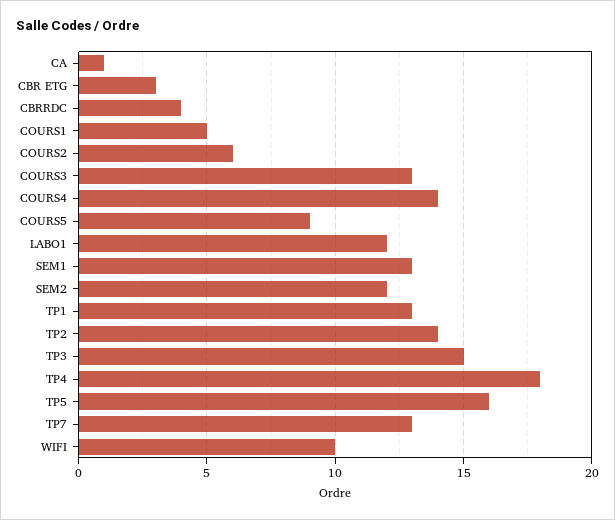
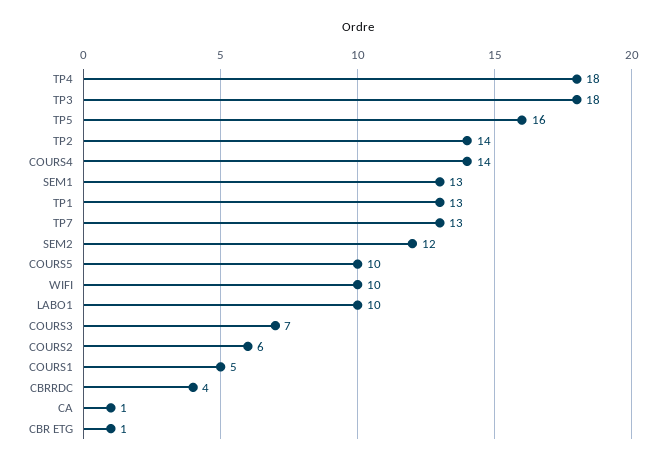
CBR ETG: 3 -> 1
COURS3: 13 -> 7
COURS5: 9 -> 10
LABO1: 12 -> 10
TP3: 15 -> 18

